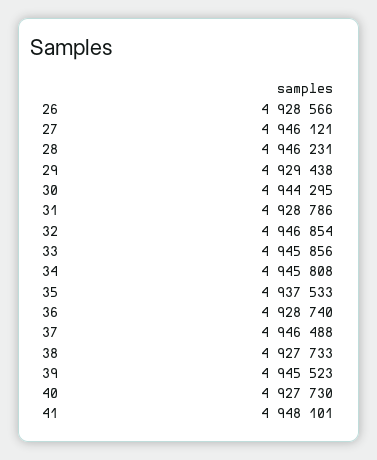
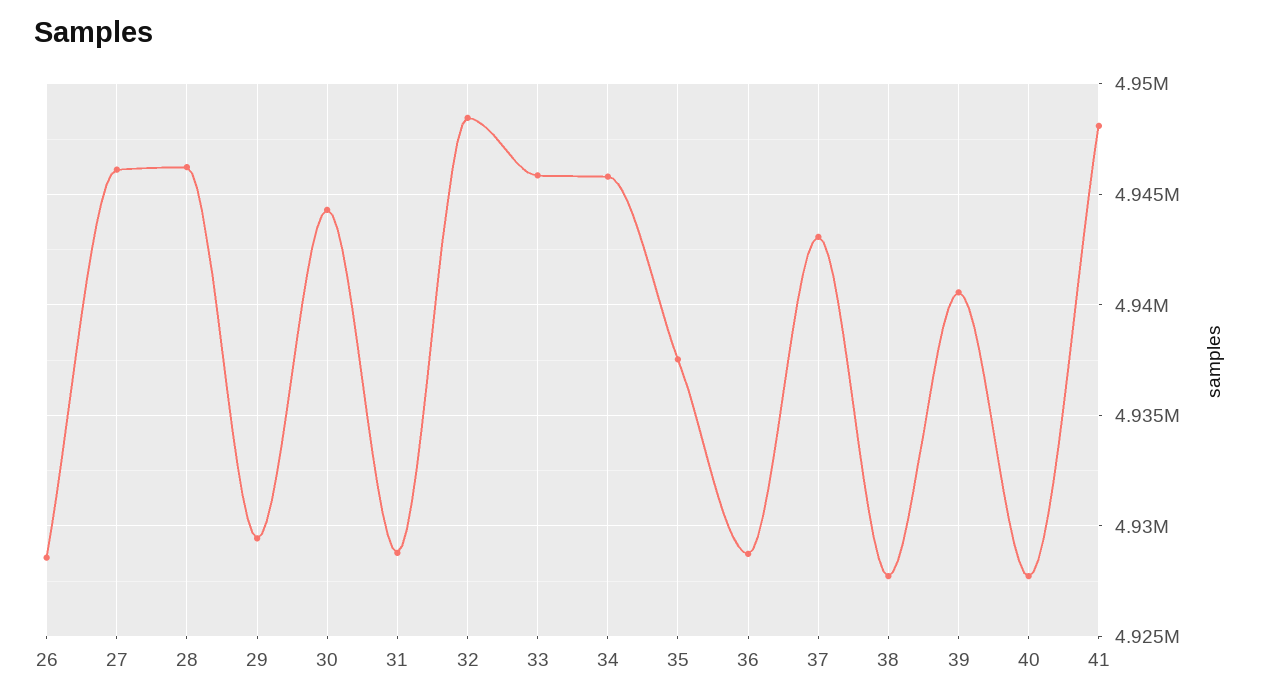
32: 4946854 -> 4948500
37: 4946488 -> 4943000
39: 4945523 -> 4940500

